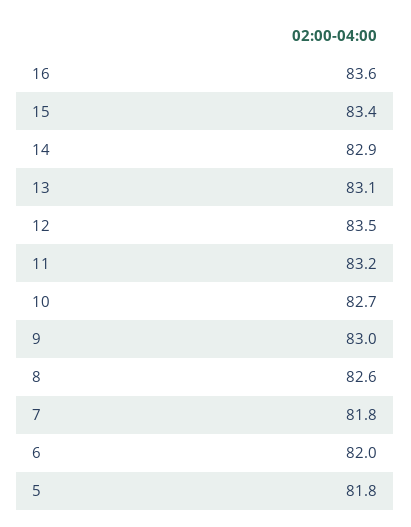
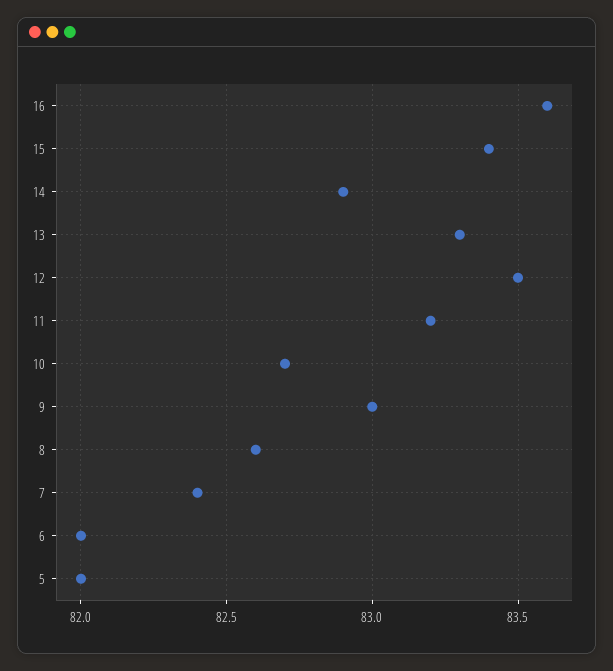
13: 83.1 -> 83.3
7: 81.8 -> 82.4
5: 81.8 -> 82

